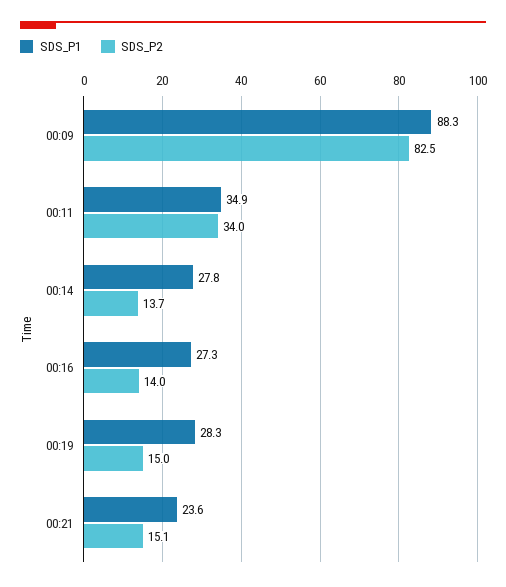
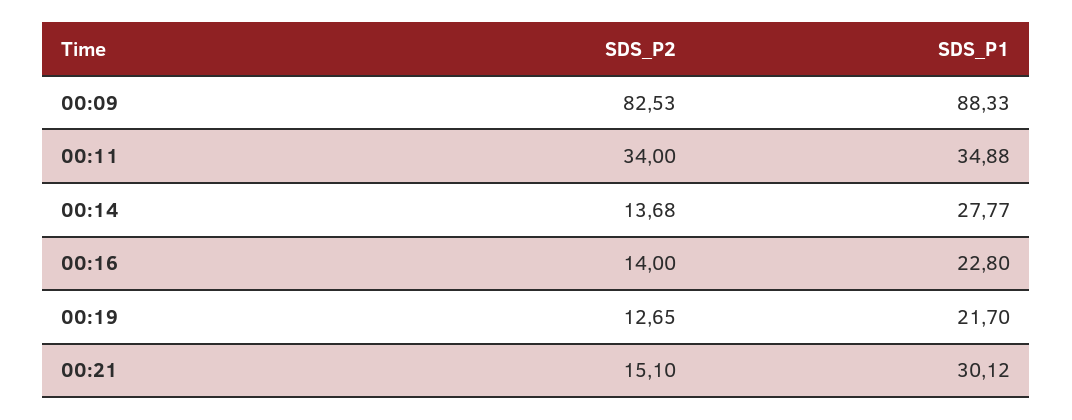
SDS_P1, 00:16: 27.3 -> 22.8
SDS_P1, 00:19: 28.3 -> 21.7
SDS_P2, 00:19: 15 -> 12.65
SDS_P1, 00:21: 23.6 -> 30.12

